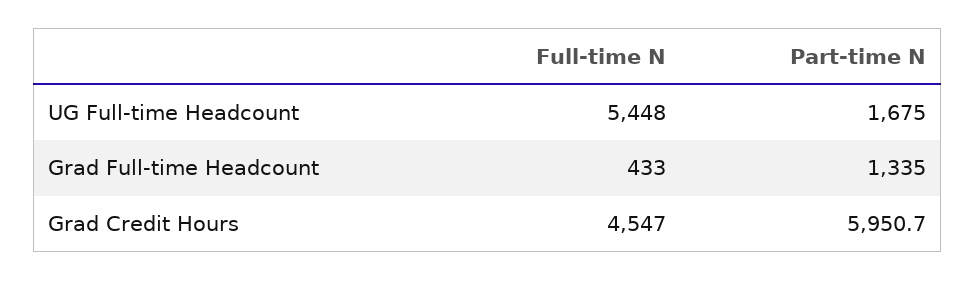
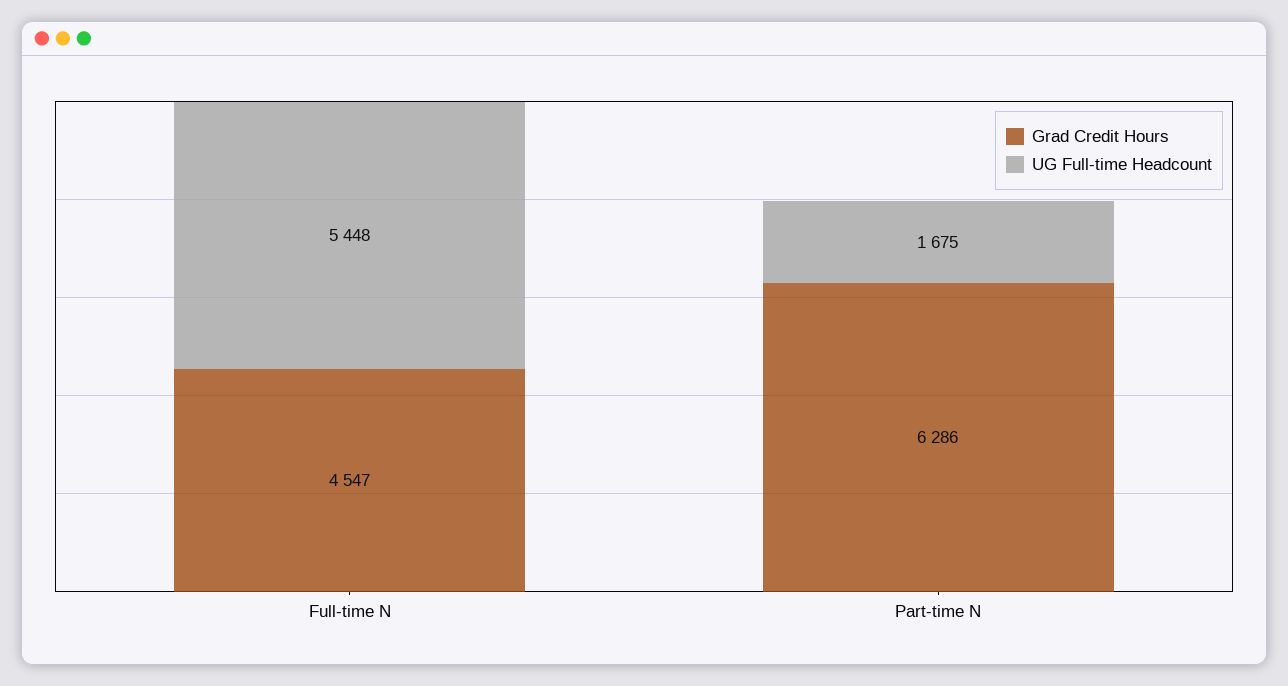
Grad Full-time Headcount, Full-time N: 433 -> none
Grad Full-time Headcount, Part-time N: 1335 -> none
Grad Credit Hours, Part-time N: 5950.7 -> 6286

